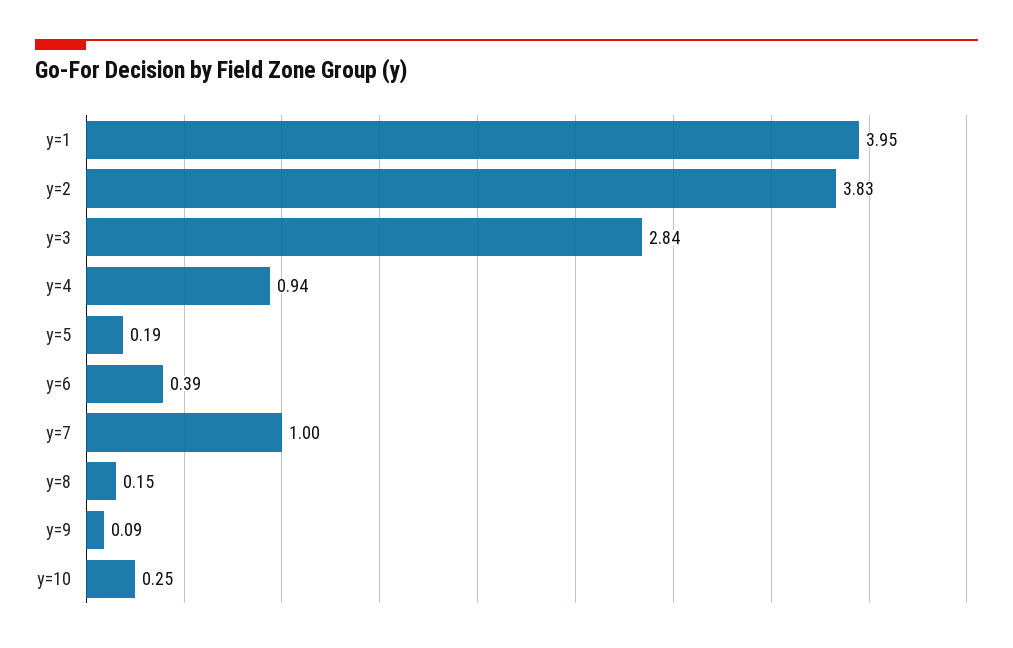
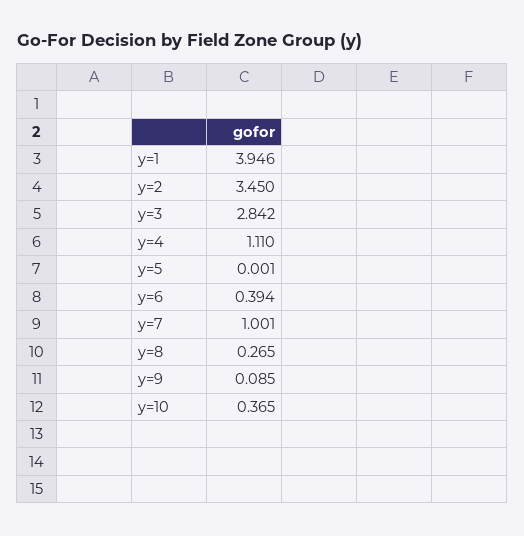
y=2: 3.83 -> 3.45
y=4: 0.94 -> 1.11
y=5: 0.19 -> 0.001
y=8: 0.15 -> 0.265
y=10: 0.25 -> 0.365

